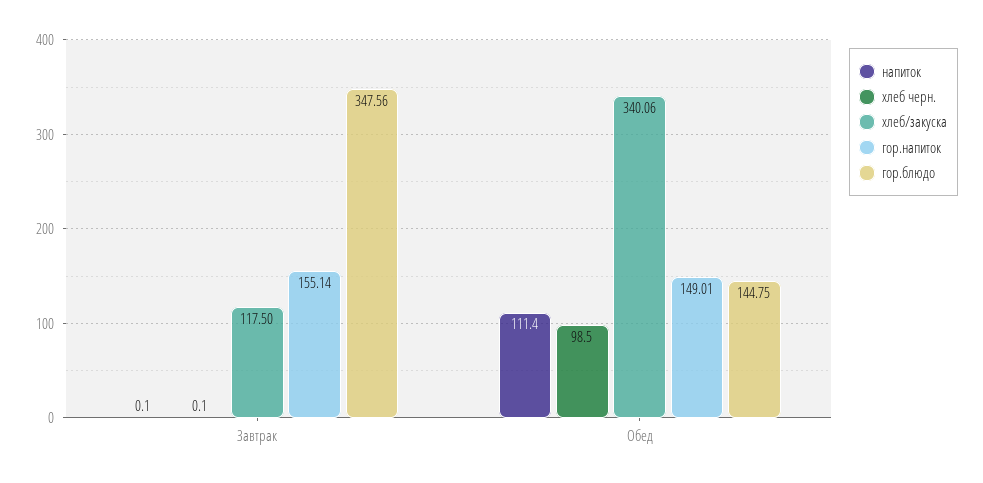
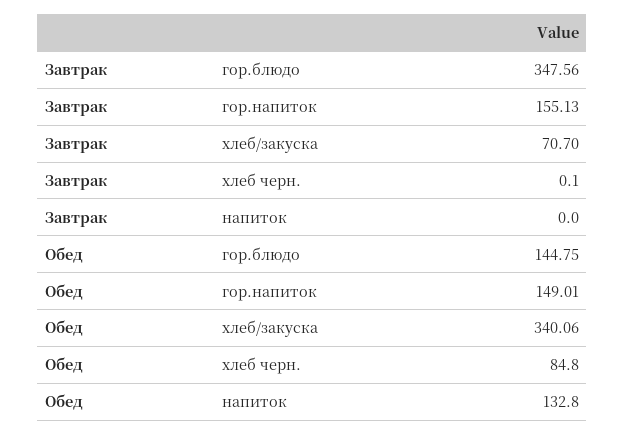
напиток, Завтрак: 0.1 -> 0
хлеб/закуска, Завтрак: 117.5 -> 70.7
гор.напиток, Завтрак: 155.14 -> 155.13
напиток, Обед: 111.4 -> 132.8
хлеб черн., Обед: 98.5 -> 84.8

